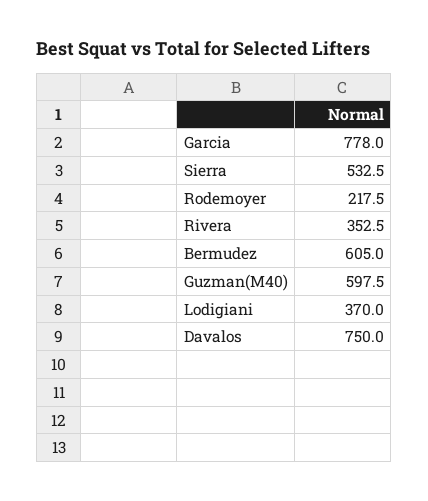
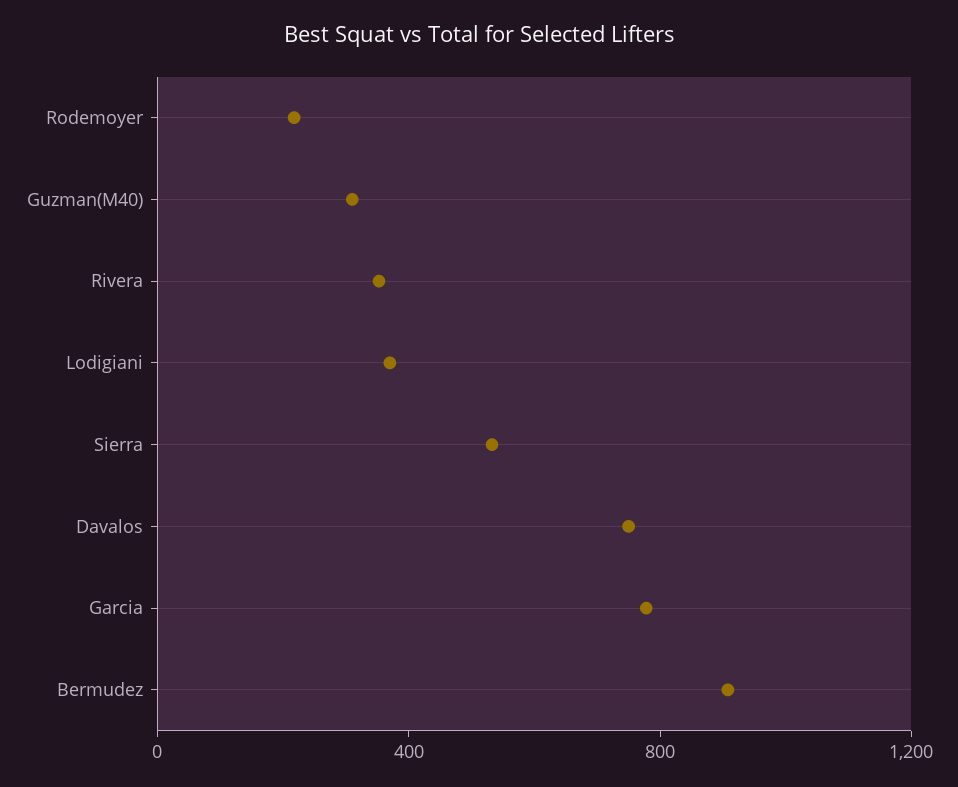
Bermudez: 605 -> 900
Guzman(M40): 597.5 -> 300

